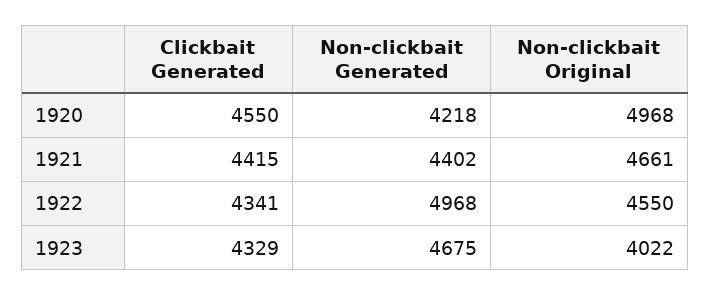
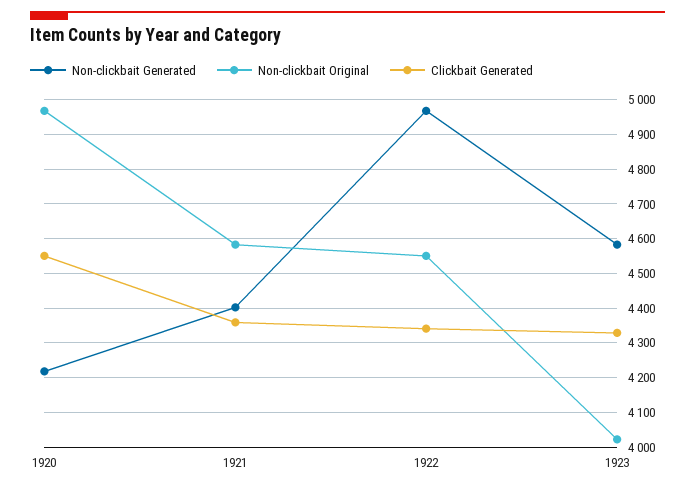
Clickbait Generated, 1921: 4415 -> 4360
Non-clickbait Original, 1921: 4661 -> 4580
Non-clickbait Generated, 1923: 4675 -> 4580

